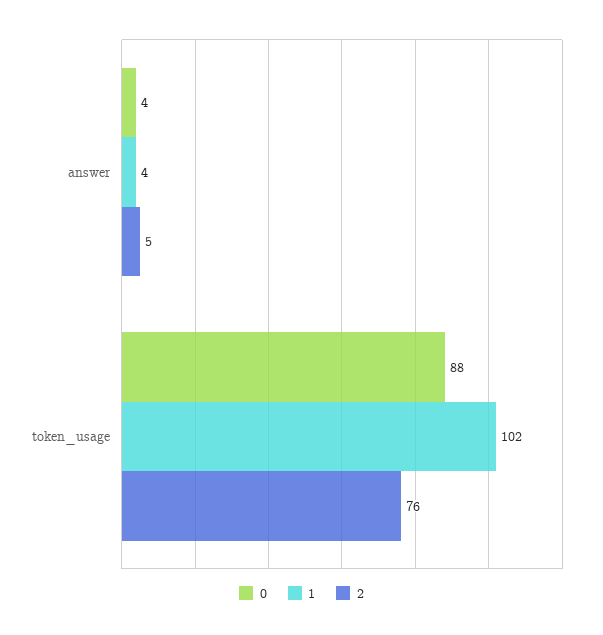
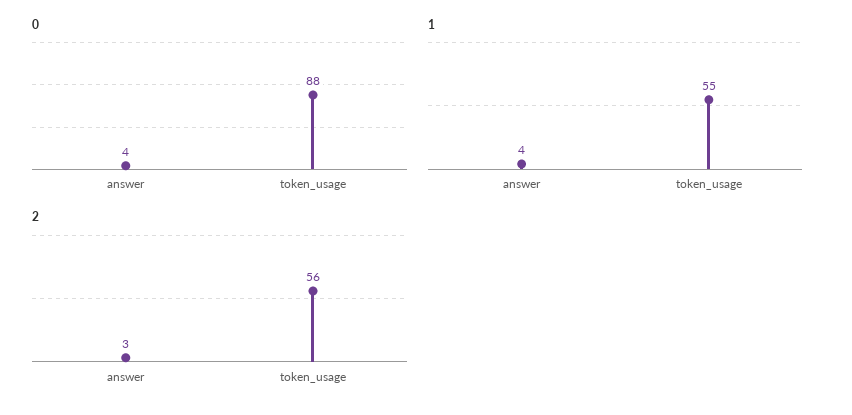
2, answer: 5 -> 3
1, token_usage: 102 -> 55
2, token_usage: 76 -> 56

